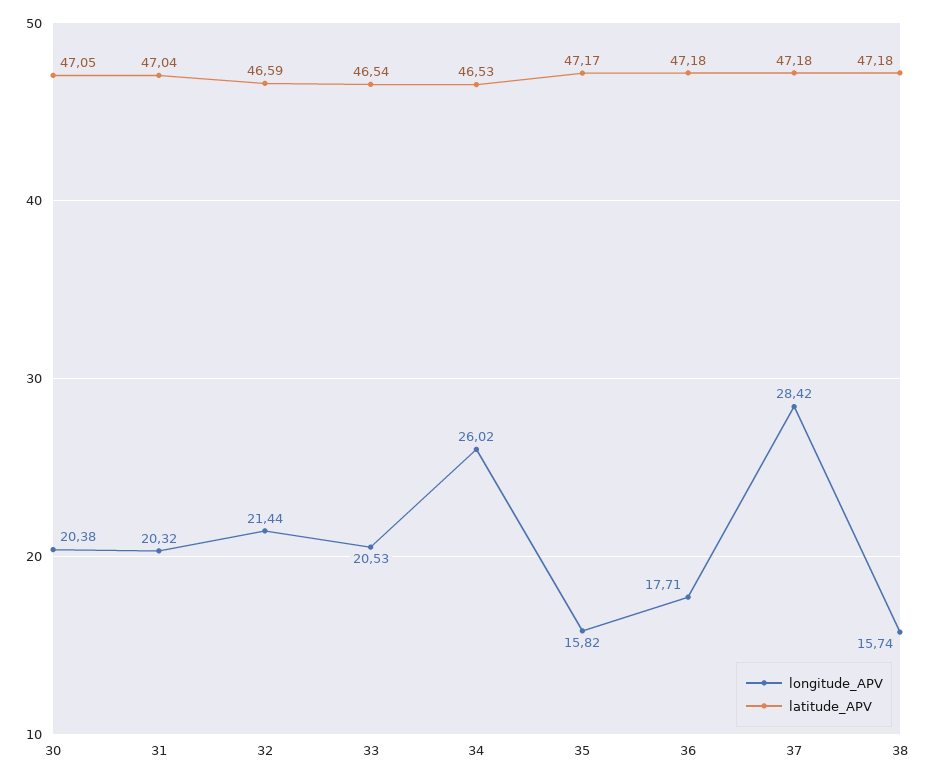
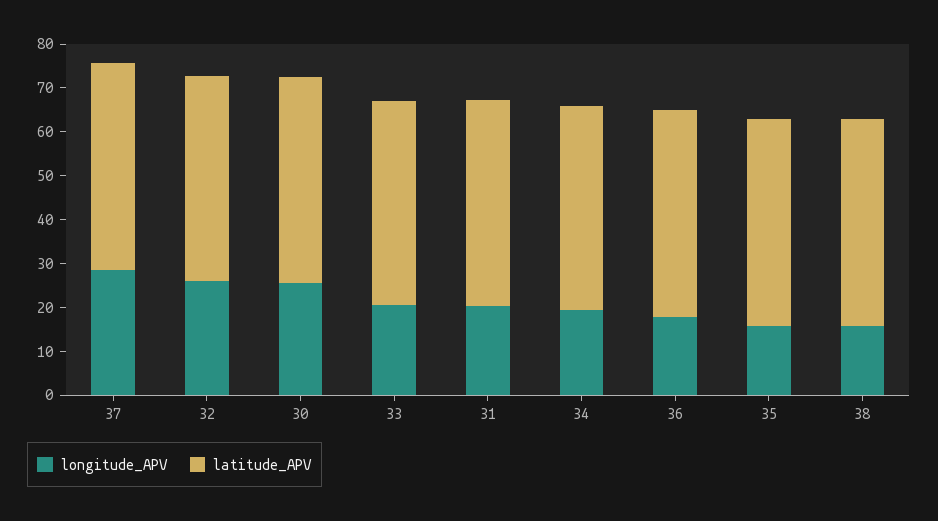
longitude_APV, 30: 20.38 -> 26
longitude_APV, 32: 21.44 -> 26
longitude_APV, 34: 26.02 -> 20

